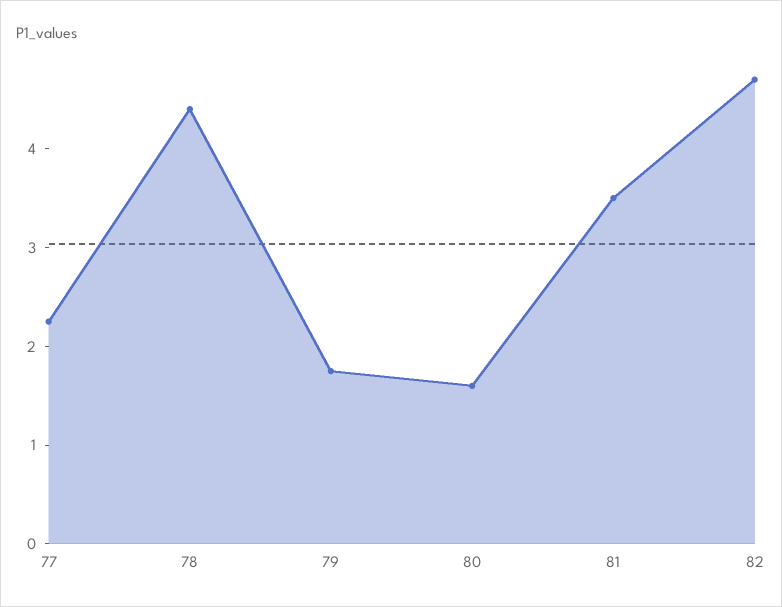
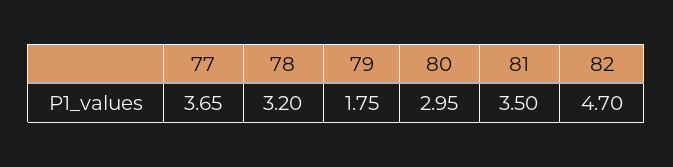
77: 2.2 -> 3.65
78: 4.4 -> 3.2
80: 1.6 -> 2.95

